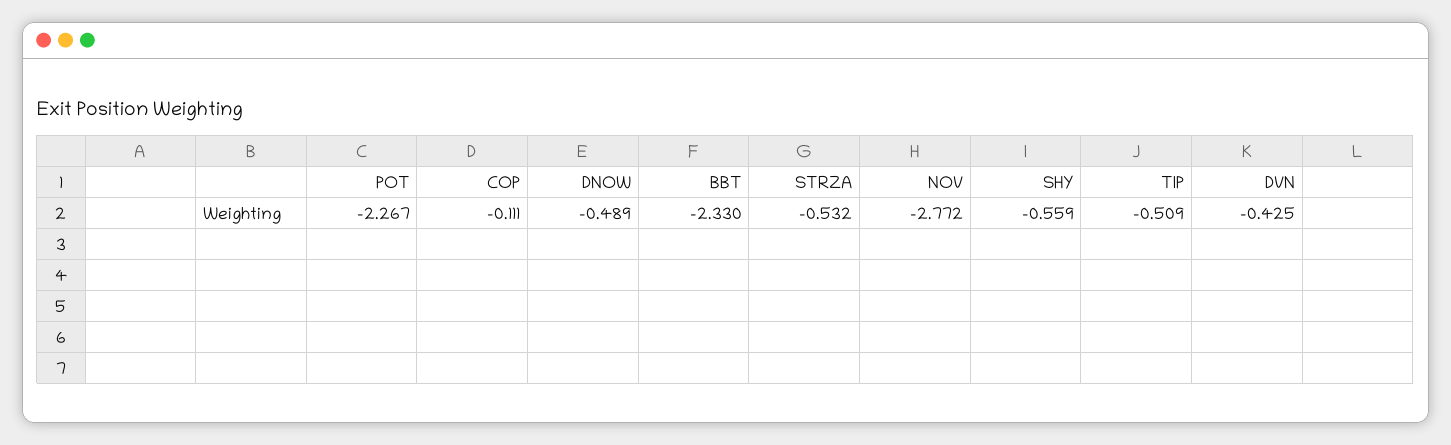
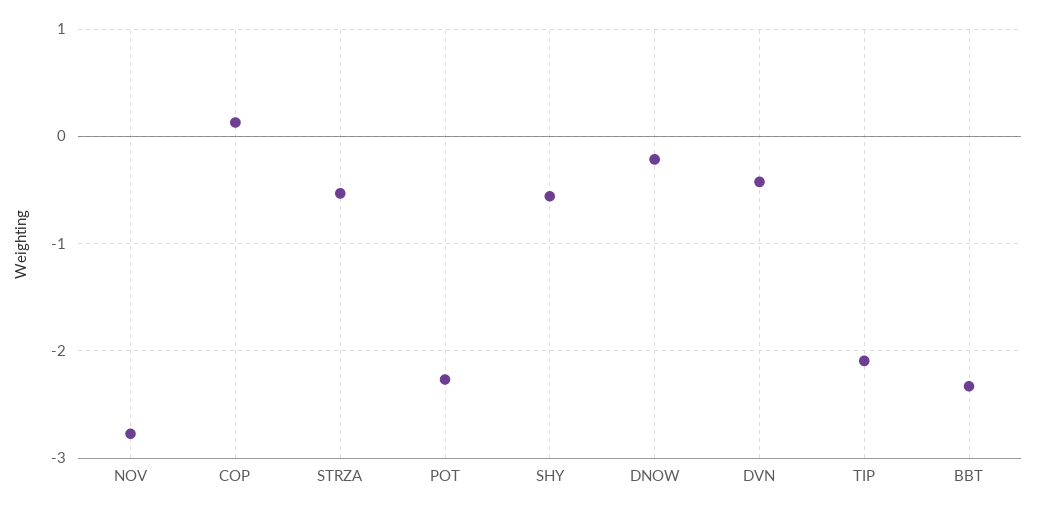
COP: -0.111 -> 0.1
DNOW: -0.489 -> -0.2
TIP: -0.509 -> -2.1

